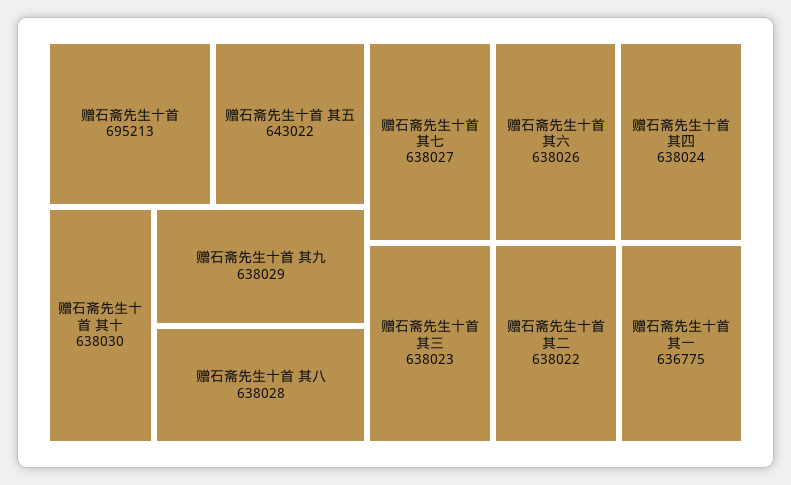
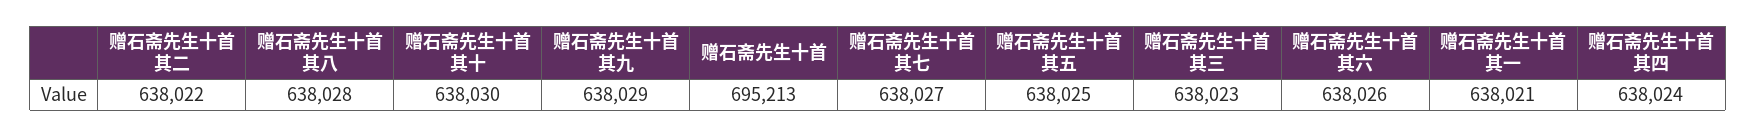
赠石斋先生十首 其五: 643022 -> 638025
赠石斋先生十首 其一: 636775 -> 638021

